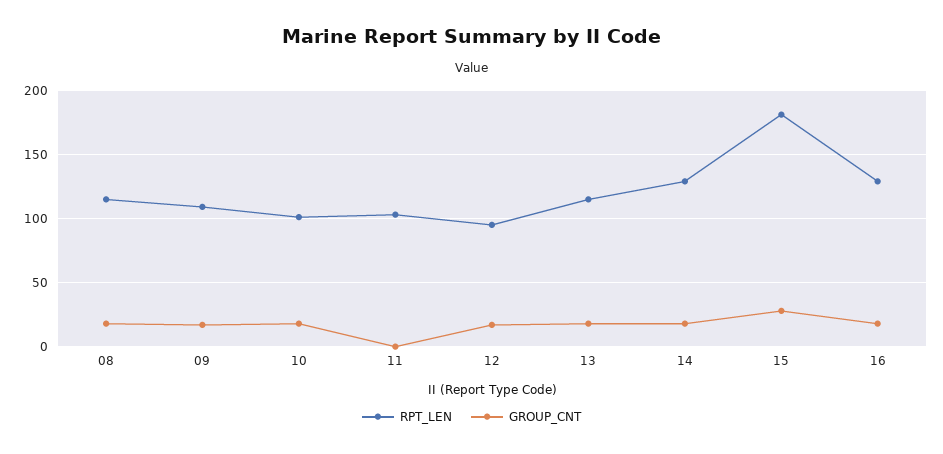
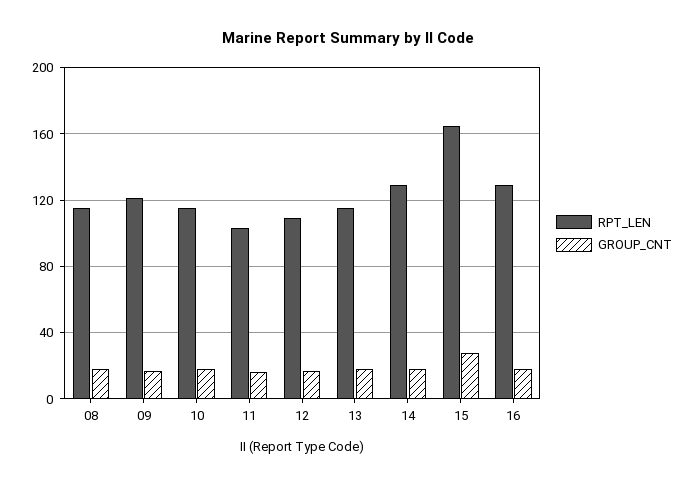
RPT_LEN, 09: 110 -> 120
RPT_LEN, 10: 100 -> 115
GROUP_CNT, 11: 0 -> 15
RPT_LEN, 12: 95 -> 110
RPT_LEN, 15: 180 -> 165

